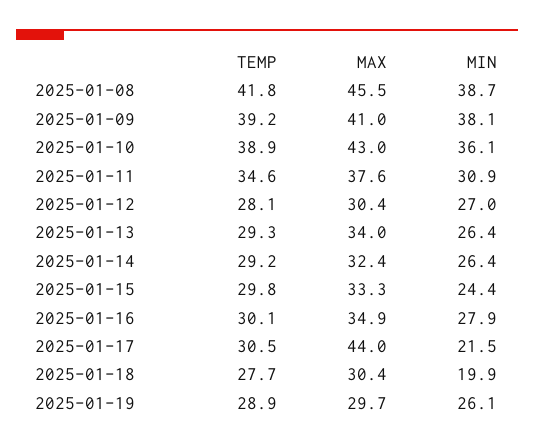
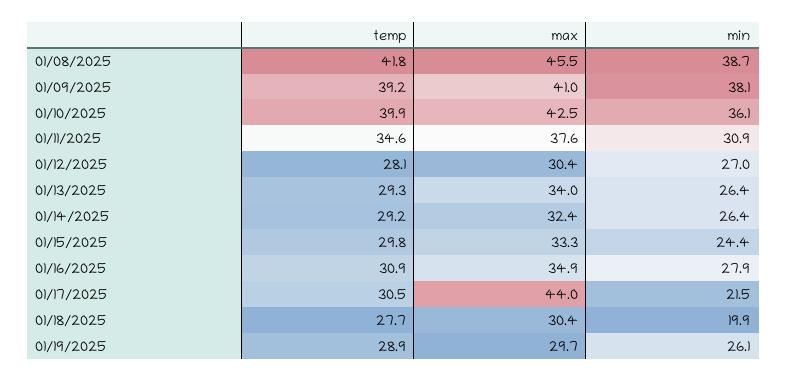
TEMP, 2025-01-10: 38.9 -> 39.9
MAX, 2025-01-10: 43 -> 42.5
TEMP, 2025-01-16: 30.1 -> 30.9

